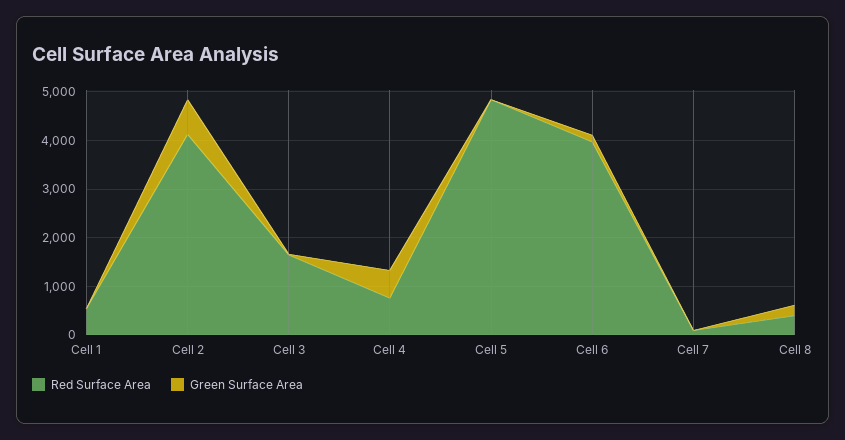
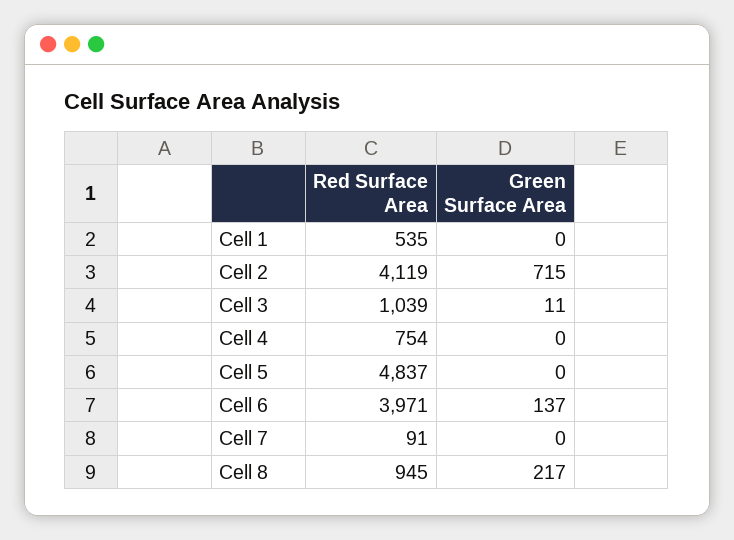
Red Surface Area, Cell 3: 1600 -> 1039
Green Surface Area, Cell 4: 600 -> 0
Red Surface Area, Cell 8: 400 -> 945

